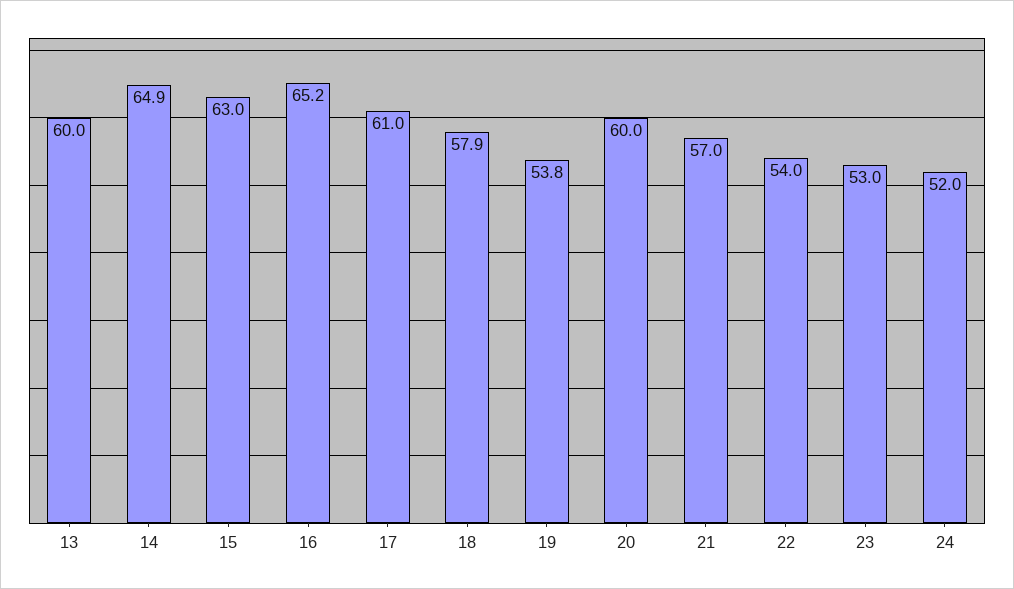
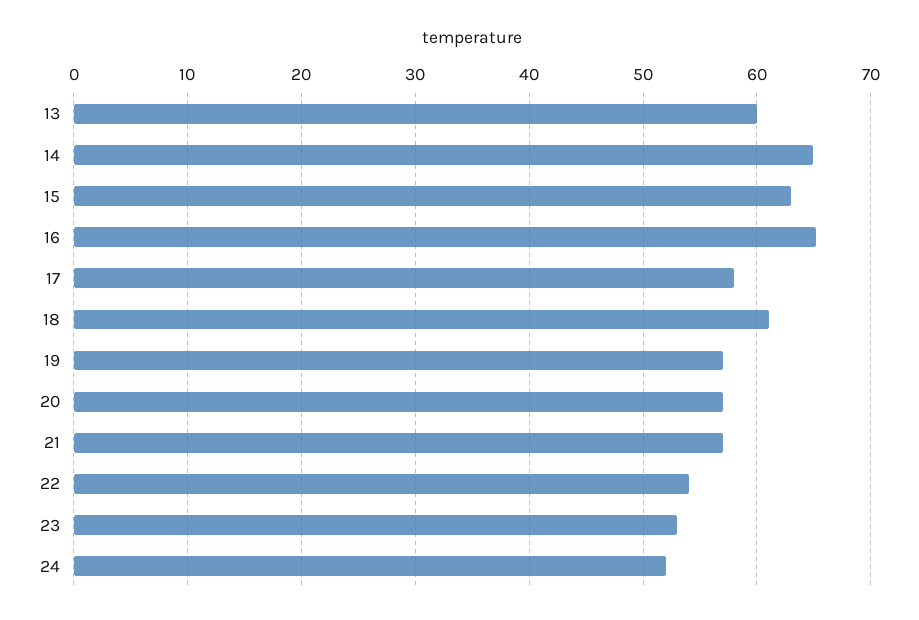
17: 61 -> 58
18: 57.9 -> 61
19: 53.8 -> 57
20: 60 -> 57

